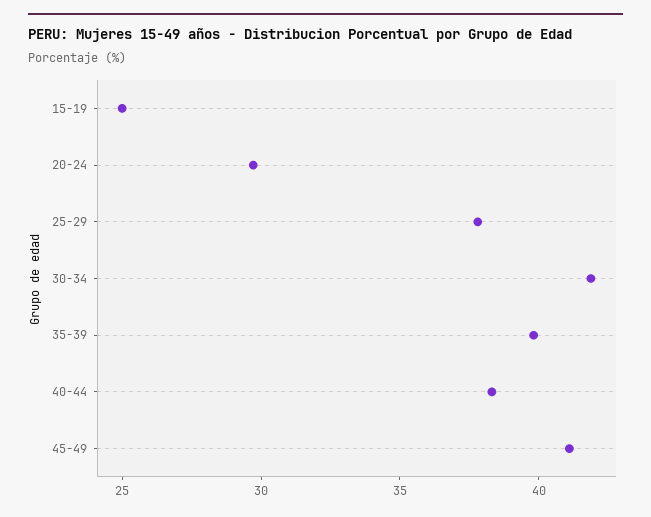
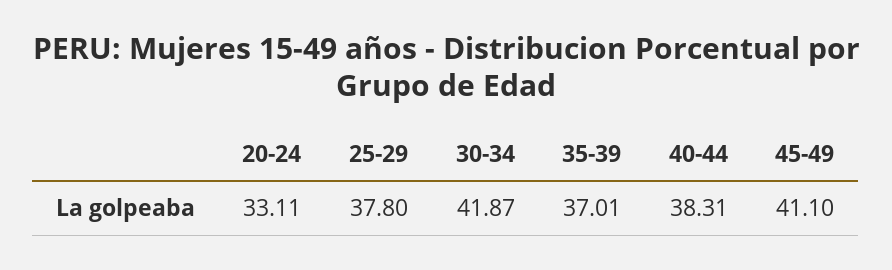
15-19: 25 -> none
20-24: 30 -> 33.11
35-39: 40 -> 37.01

